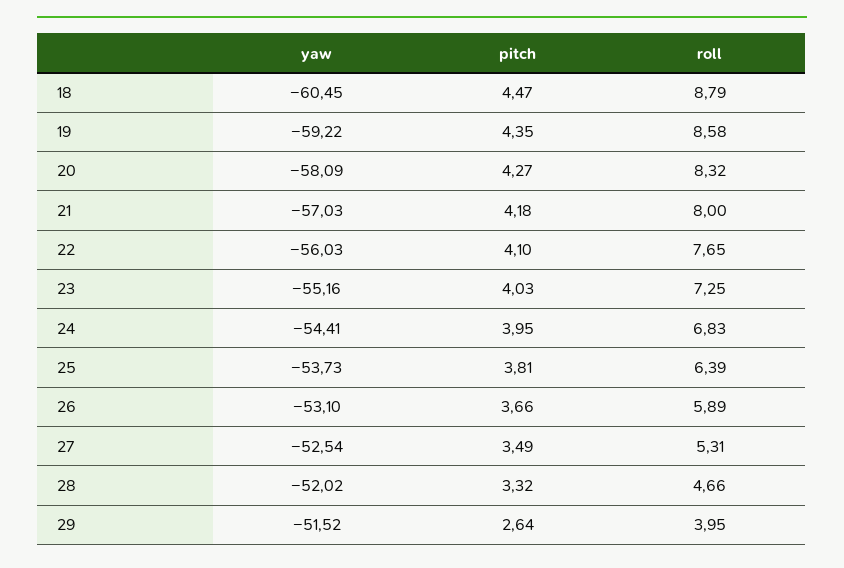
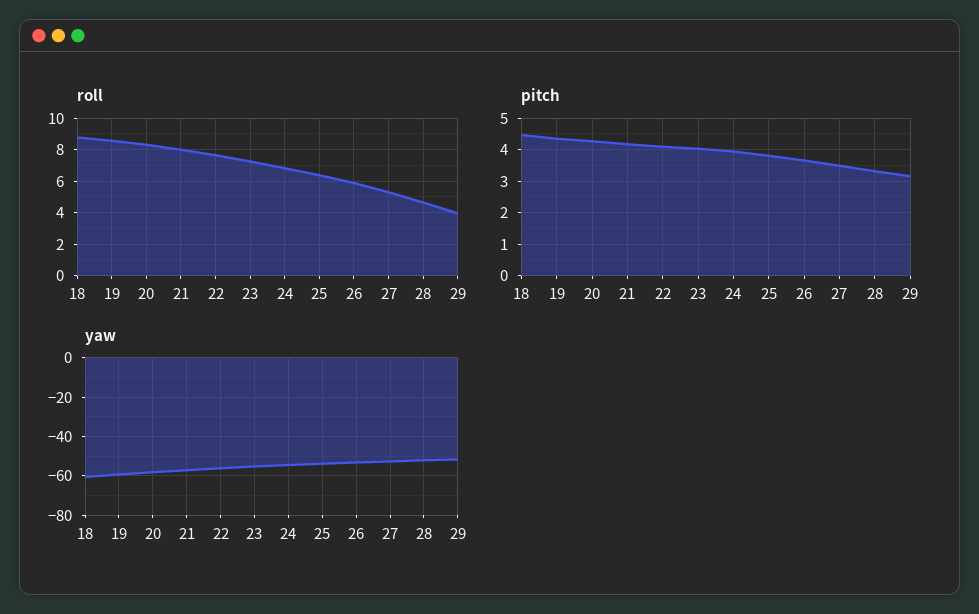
pitch, 29: 2.64 -> 3.2

